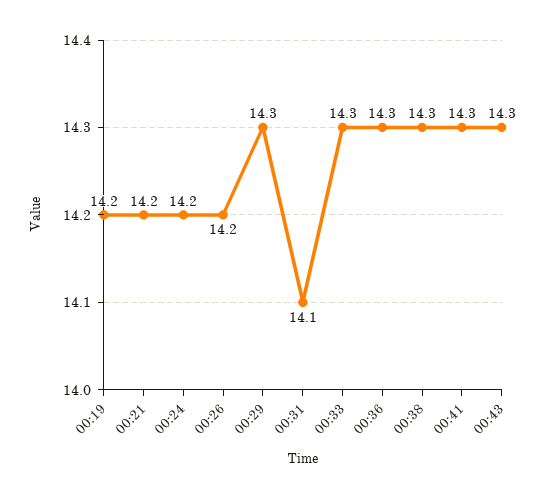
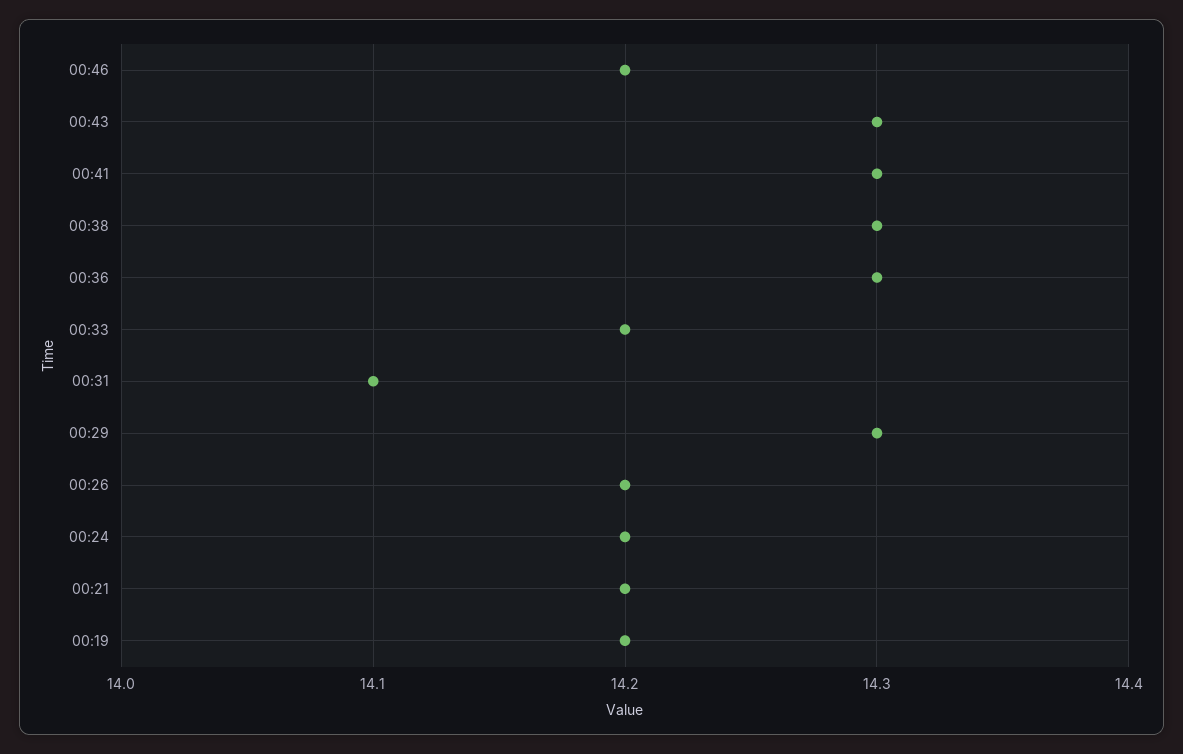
00:33: 14.3 -> 14.2
00:46: none -> 14.2

